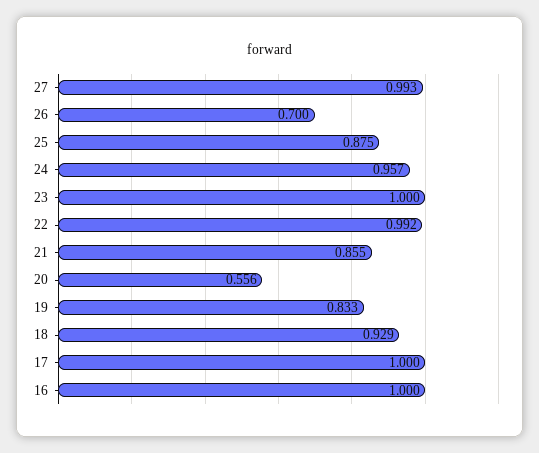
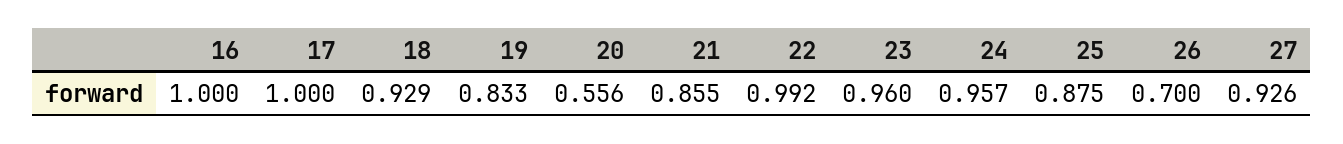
27: 0.993 -> 0.926
23: 1 -> 0.96

